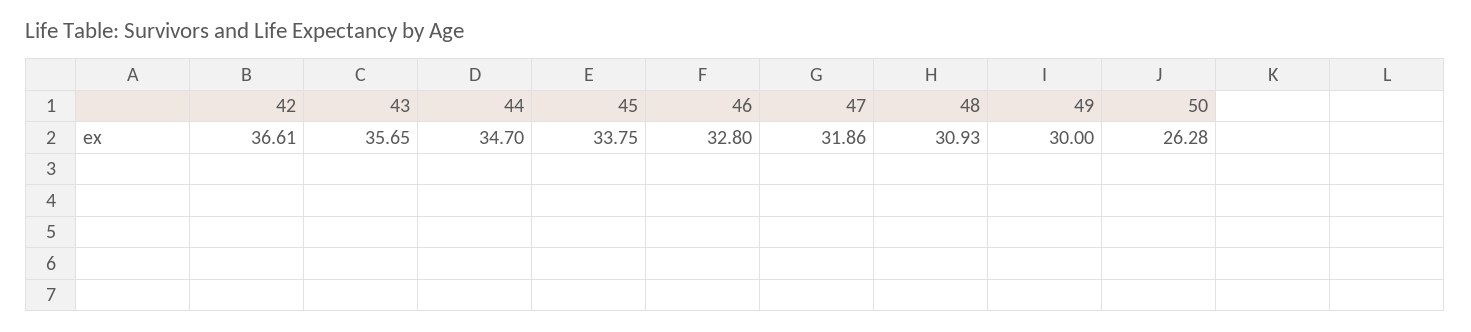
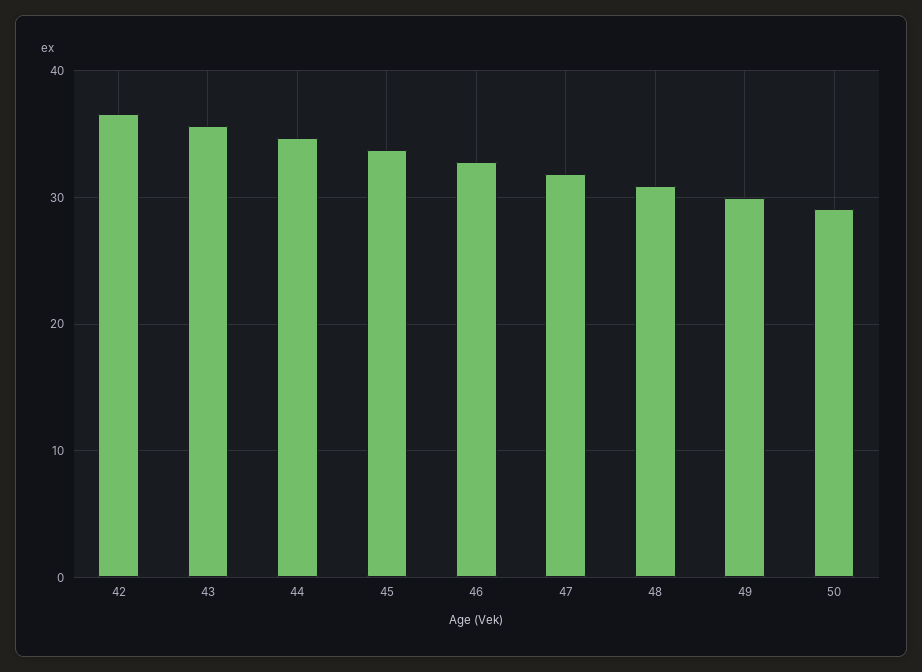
50: 26.28 -> 29

